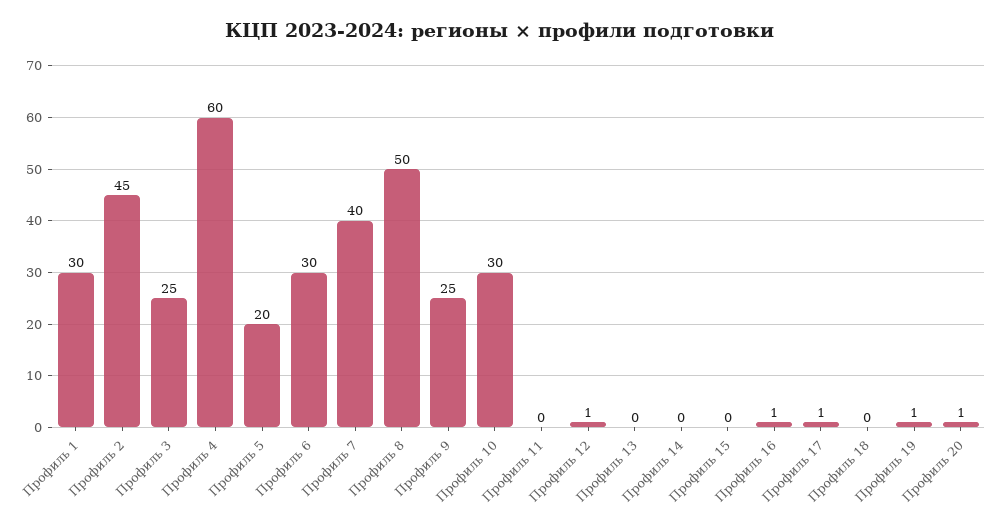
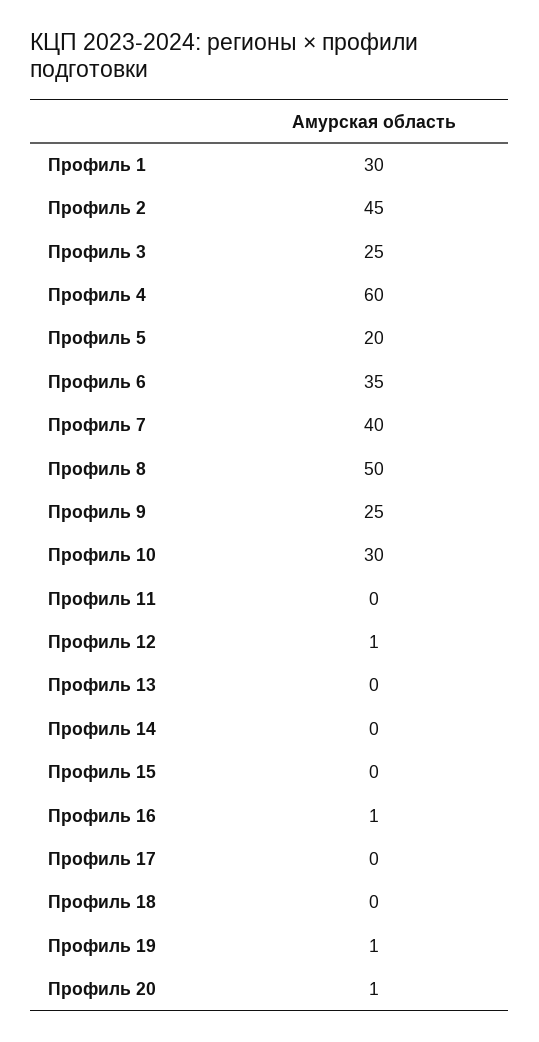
Профиль 6: 30 -> 35
Профиль 17: 1 -> 0

